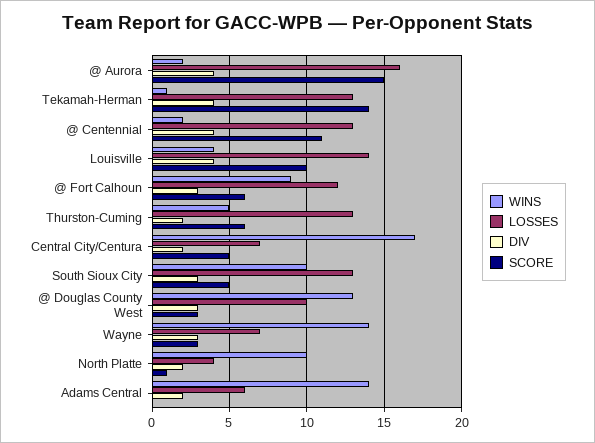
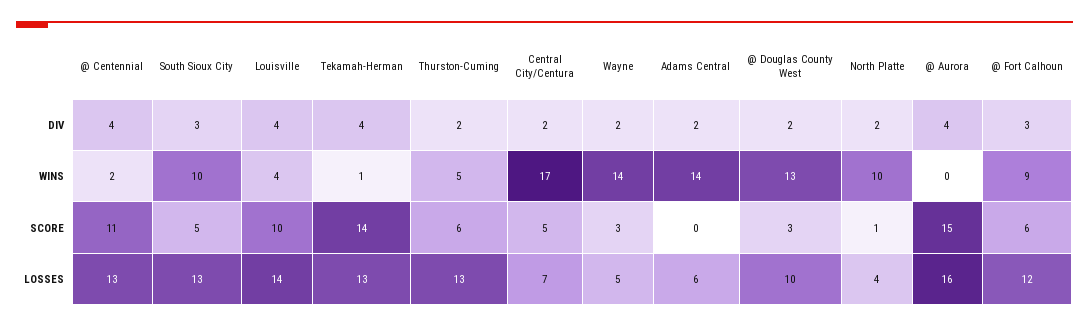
WINS, @ Aurora: 2 -> 0
DIV, @ Douglas County West: 3 -> 2
LOSSES, Wayne: 7 -> 5
DIV, Wayne: 3 -> 2

